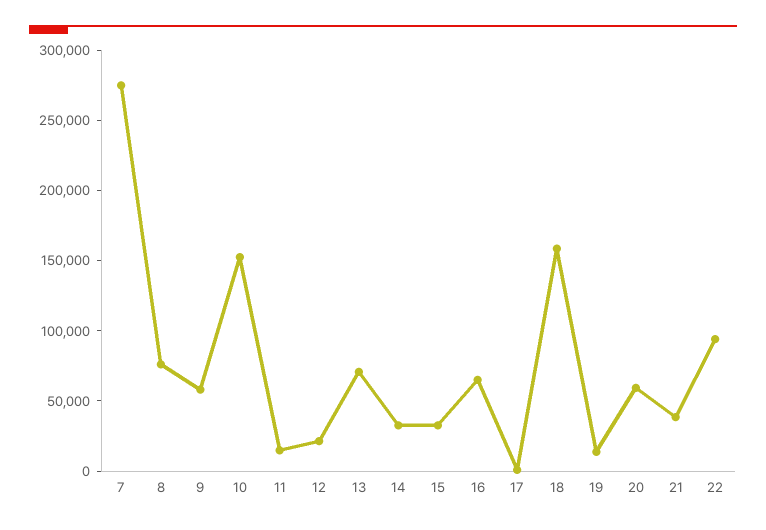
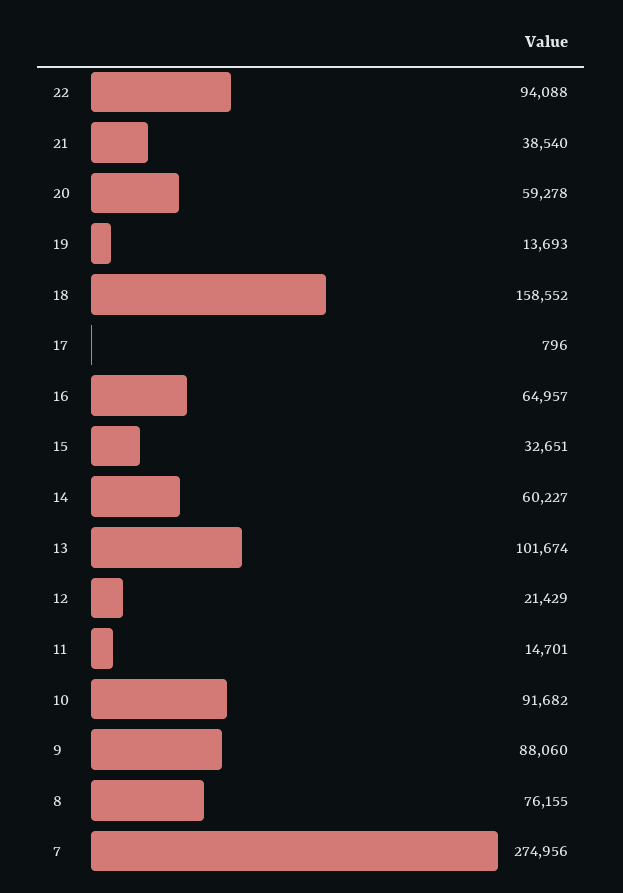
9: 60000 -> 88060
10: 150000 -> 91682
13: 70000 -> 101674
14: 30000 -> 60227

